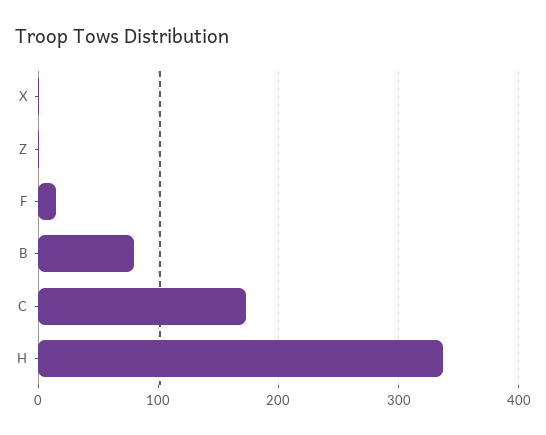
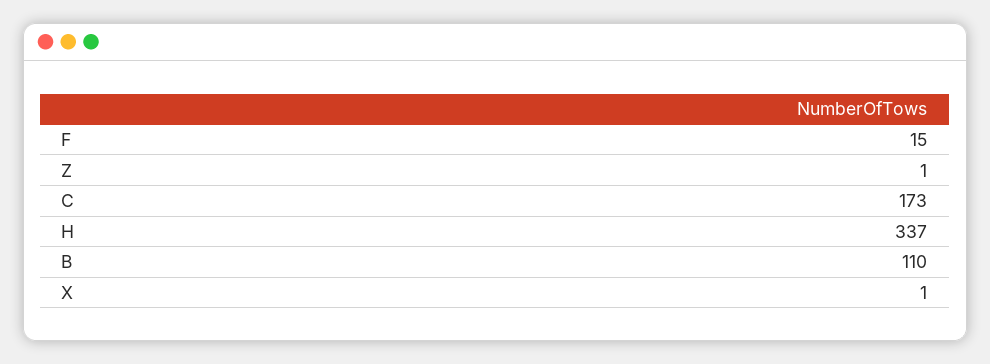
B: 80 -> 110

